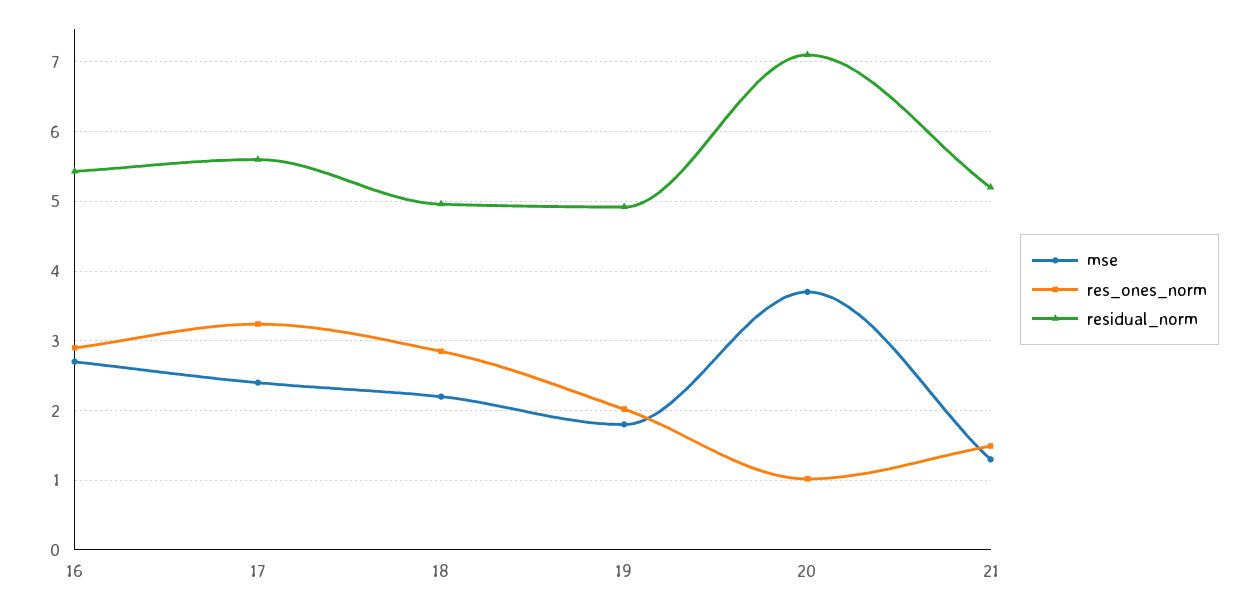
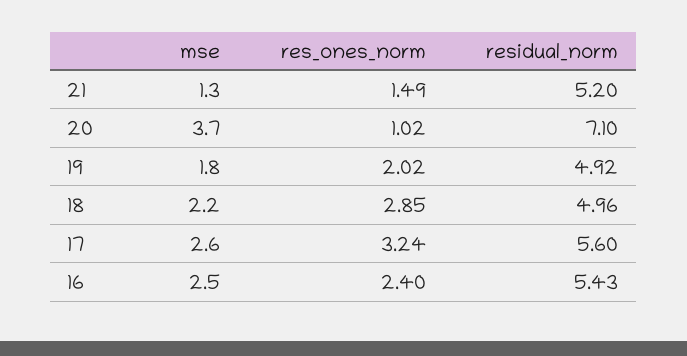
mse, 16: 2.7 -> 2.5
res_ones_norm, 16: 2.9 -> 2.4
mse, 17: 2.4 -> 2.6

